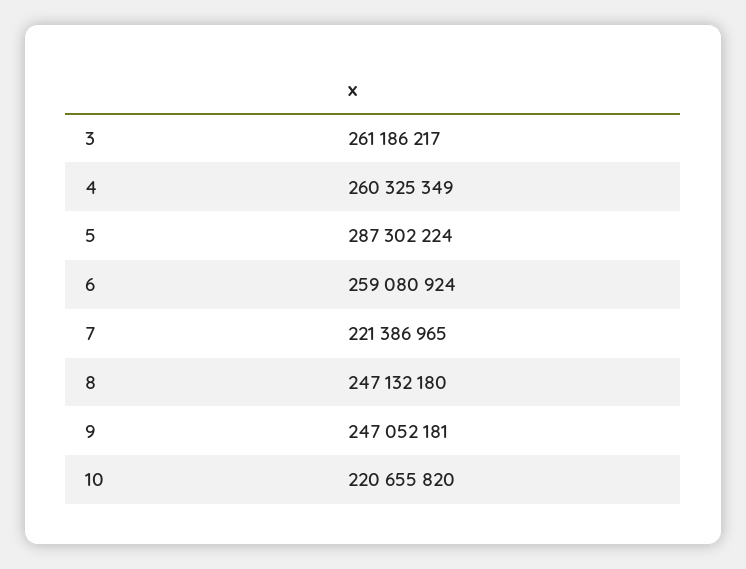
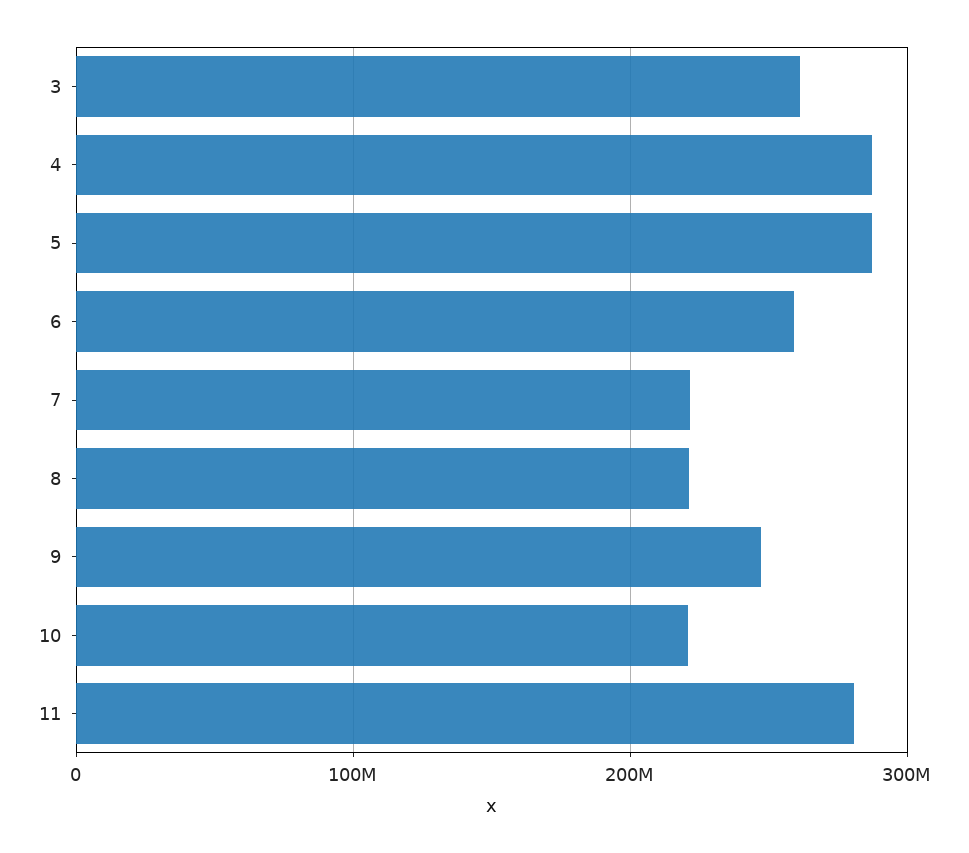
4: 260325349 -> 290000000
8: 247132180 -> 220000000
11: none -> 280000000

